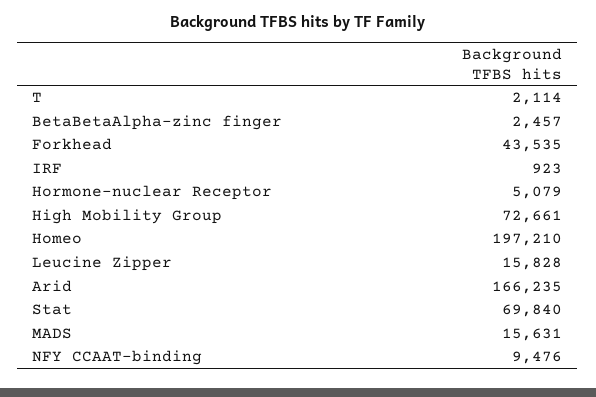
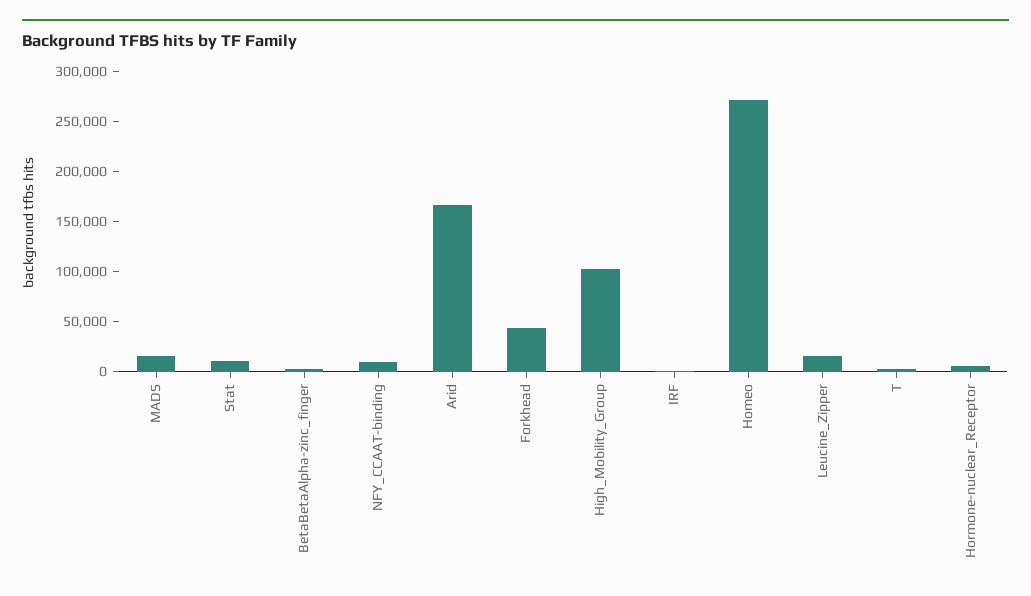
High Mobility Group: 72661 -> 100000
Homeo: 197210 -> 270000
Stat: 69840 -> 10000

